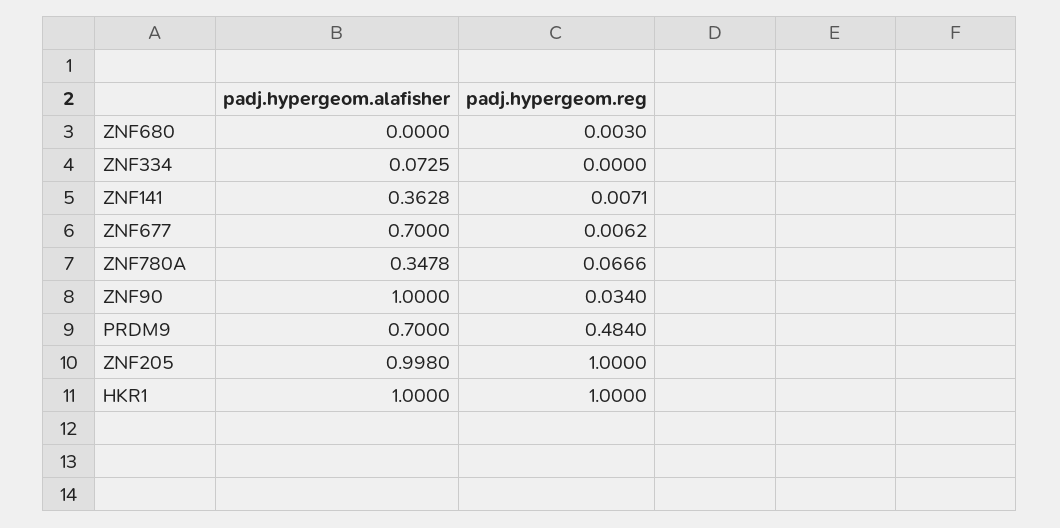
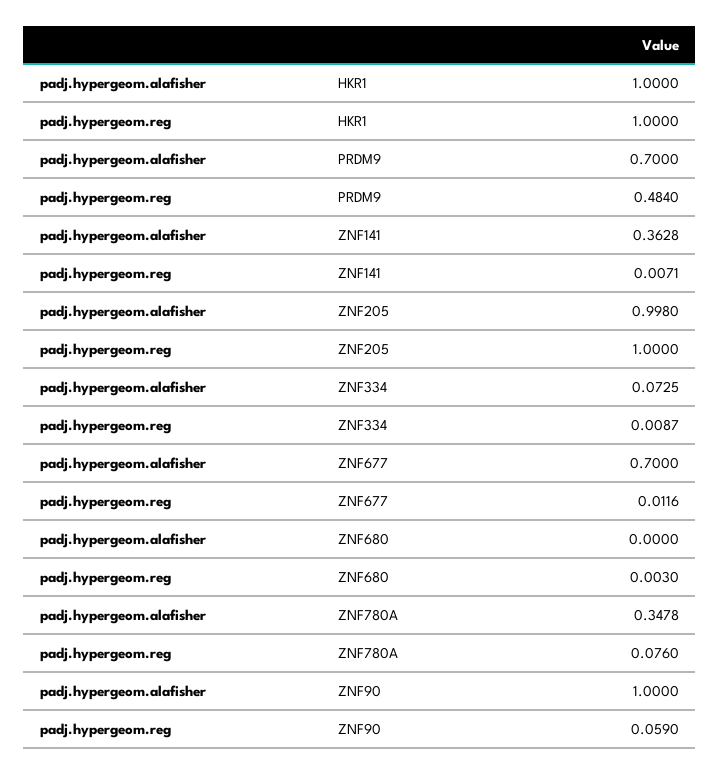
padj.hypergeom.reg, ZNF334: 0 -> 0.0087
padj.hypergeom.reg, ZNF677: 0.0062 -> 0.0116
padj.hypergeom.reg, ZNF780A: 0.0666 -> 0.076
padj.hypergeom.reg, ZNF90: 0.034 -> 0.059

